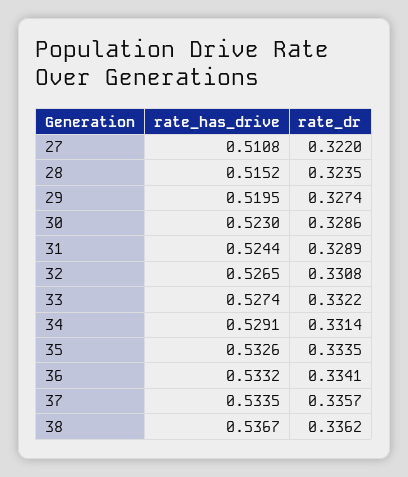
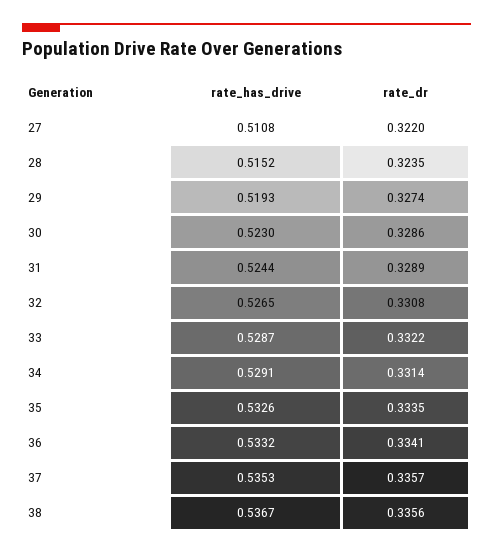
rate_has_drive, 29: 0.5195 -> 0.5193
rate_has_drive, 33: 0.5274 -> 0.5287
rate_has_drive, 37: 0.5335 -> 0.5353
rate_dr, 38: 0.3362 -> 0.3356

